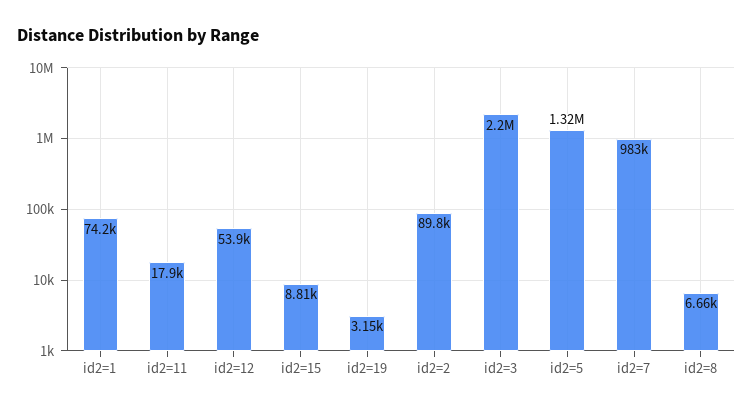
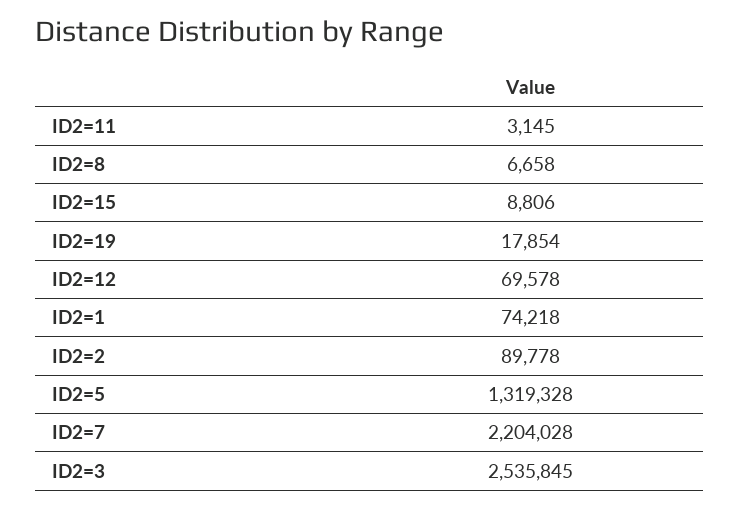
id2=11: 17900 -> 3145
id2=12: 53900 -> 69578
id2=19: 3150 -> 17854
id2=3: 2200000 -> 2535845
id2=7: 983000 -> 2204028

